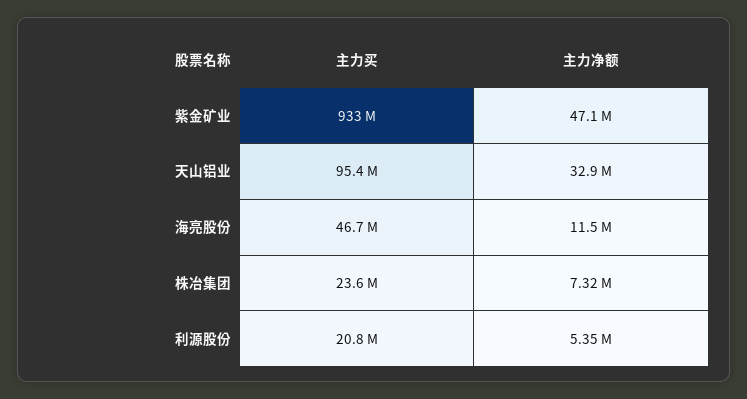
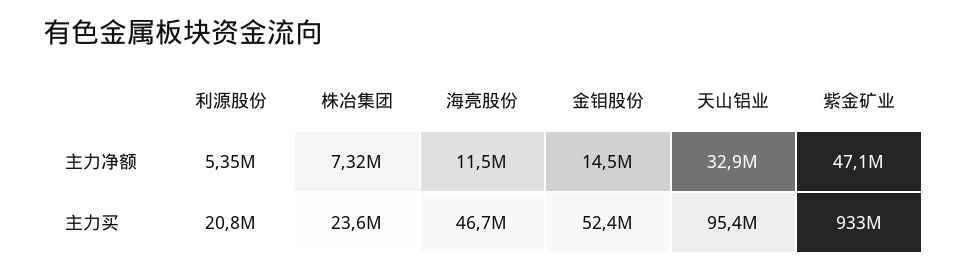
主力净额, 金钼股份: none -> 14500000
主力买, 金钼股份: none -> 52400000

